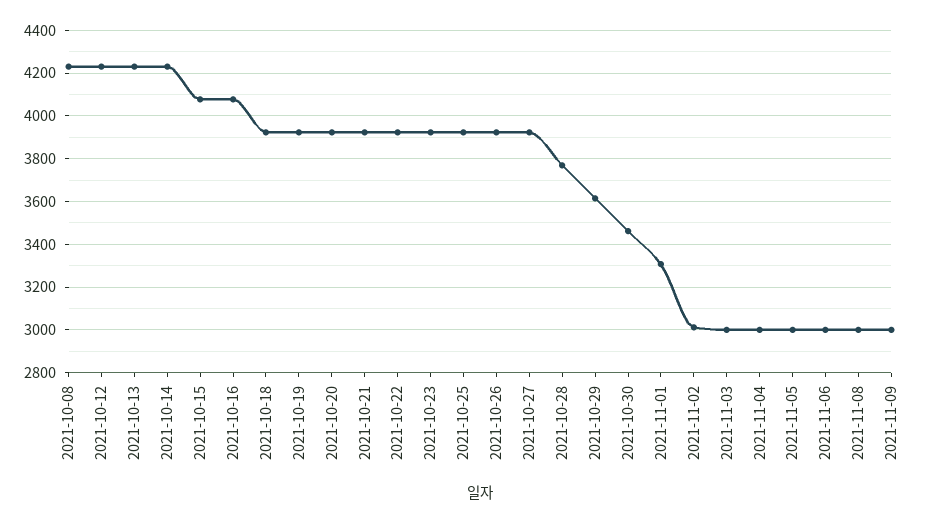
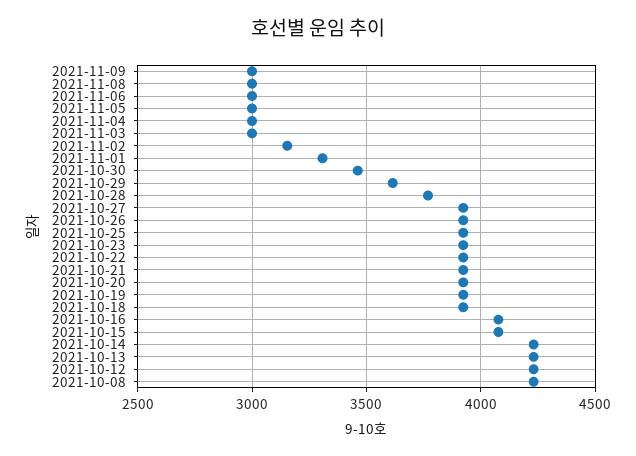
2021-11-02: 3000 -> 3150

